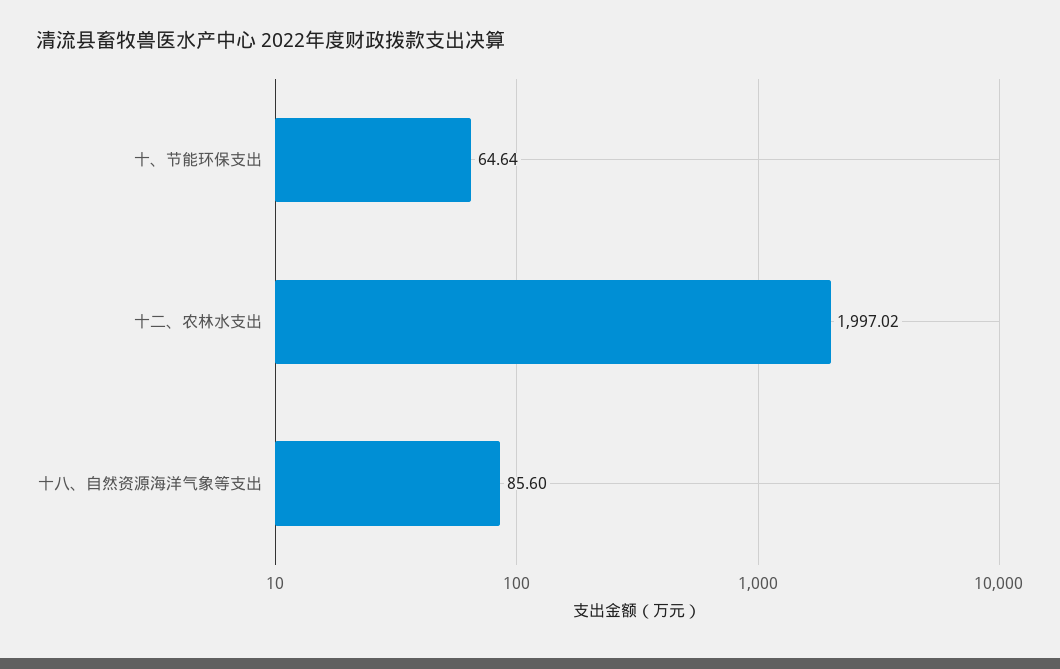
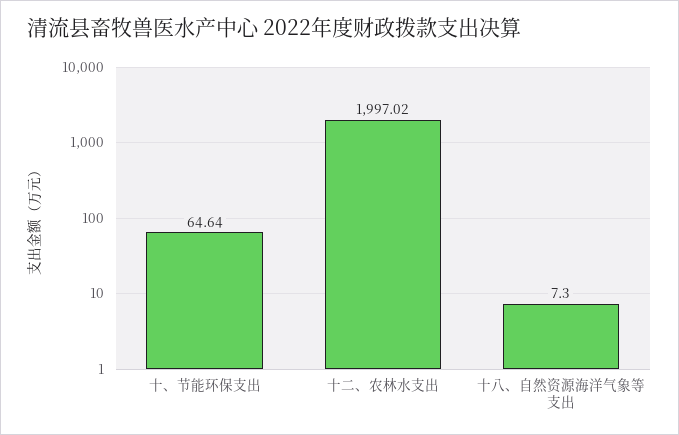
十八、自然资源海洋气象等支出: 85.6 -> 7.3

